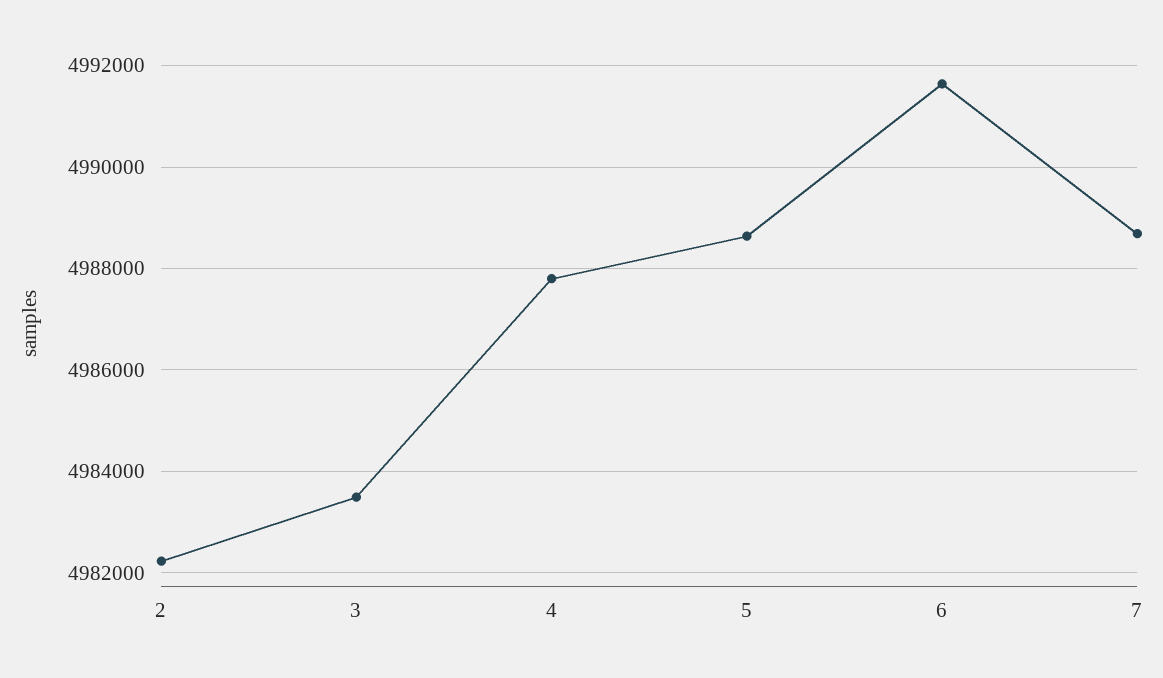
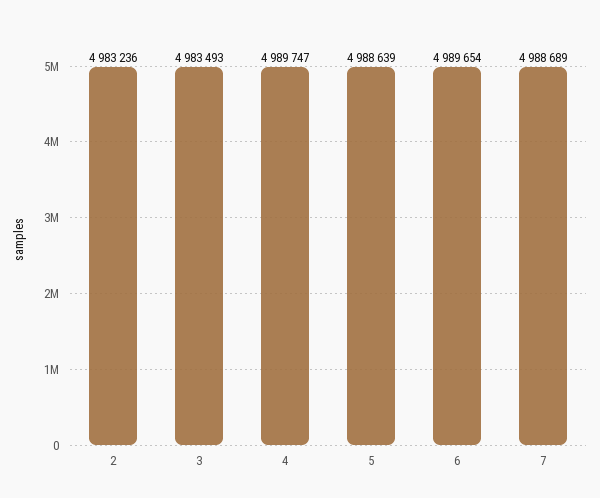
2: 4982200 -> 4983236
4: 4987800 -> 4989747
6: 4991600 -> 4989654

